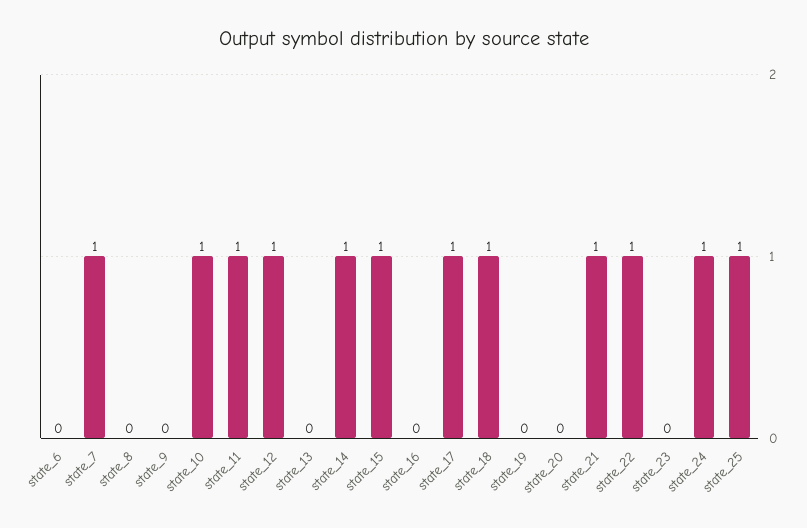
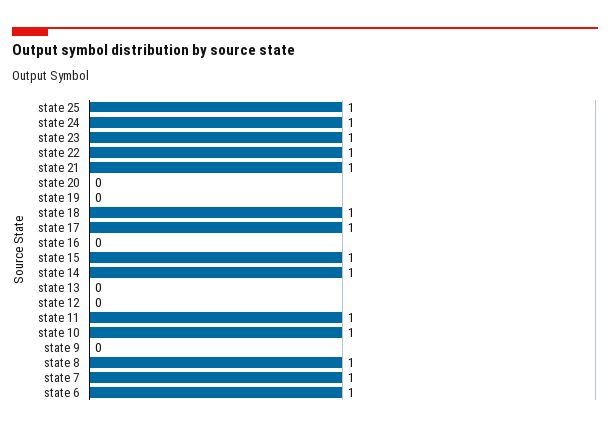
state_6: 0 -> 1
state_8: 0 -> 1
state_12: 1 -> 0
state_23: 0 -> 1

